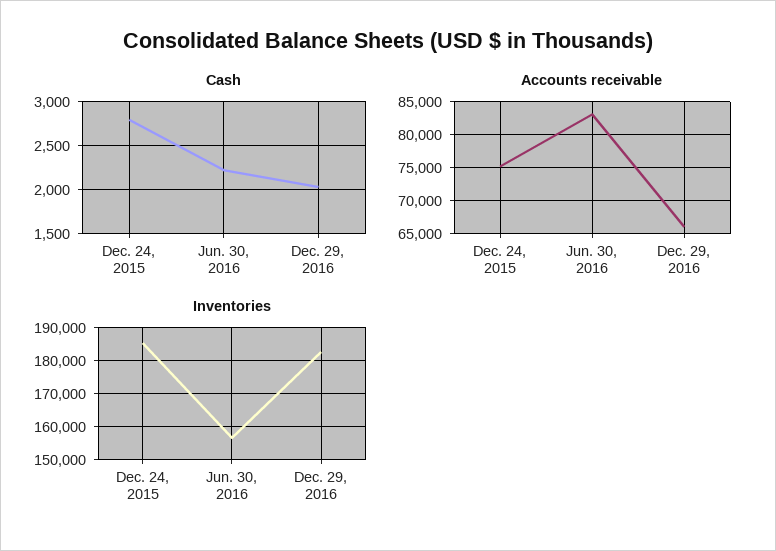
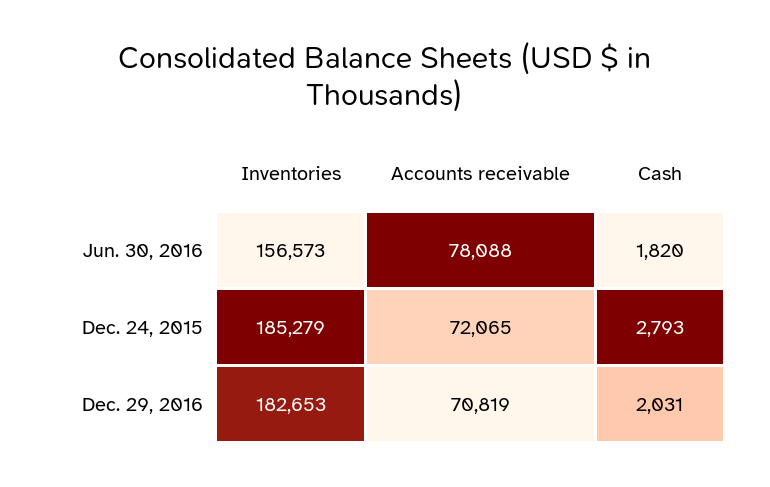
Cash, Jun. 30, 2016: 2200 -> 1820
Accounts receivable, Dec. 24, 2015: 75000 -> 72065
Accounts receivable, Jun. 30, 2016: 83000 -> 78088
Accounts receivable, Dec. 29, 2016: 66000 -> 70819

